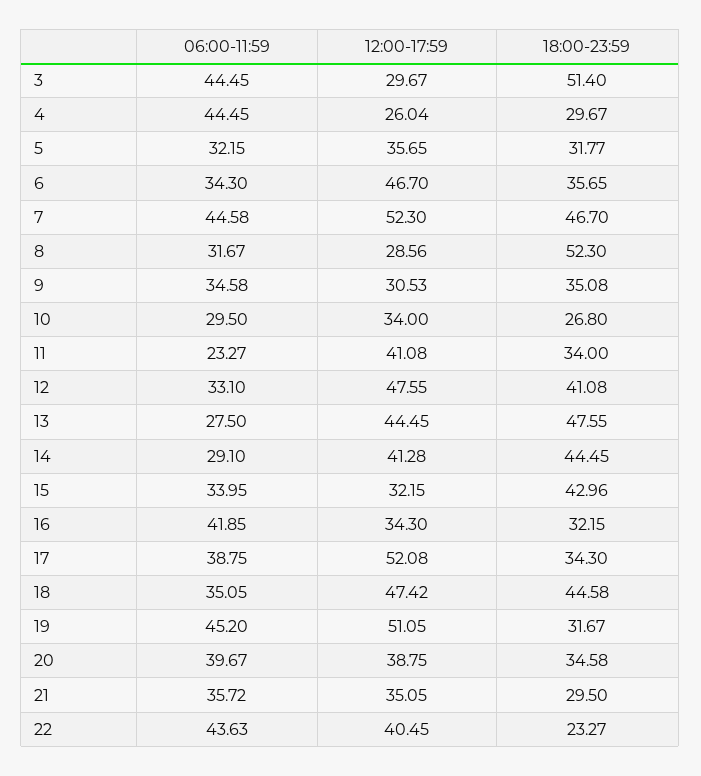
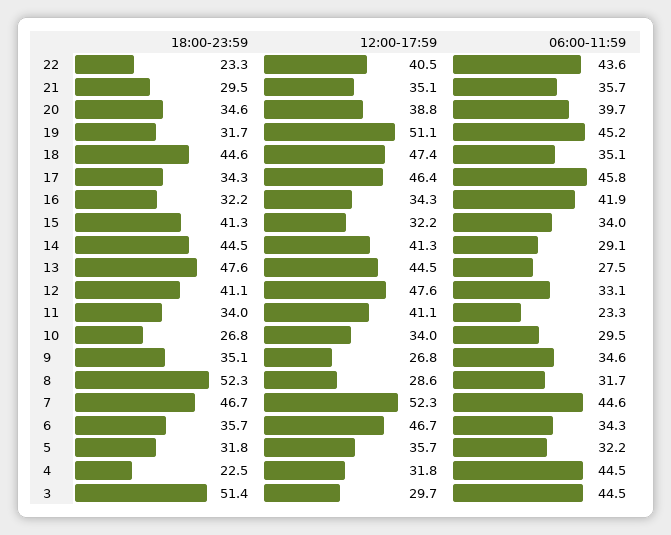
12:00-17:59, 4: 26.04 -> 31.8
18:00-23:59, 4: 29.67 -> 22.5
12:00-17:59, 9: 30.53 -> 26.8
18:00-23:59, 15: 42.96 -> 41.3
06:00-11:59, 17: 38.75 -> 45.8
12:00-17:59, 17: 52.08 -> 46.4

